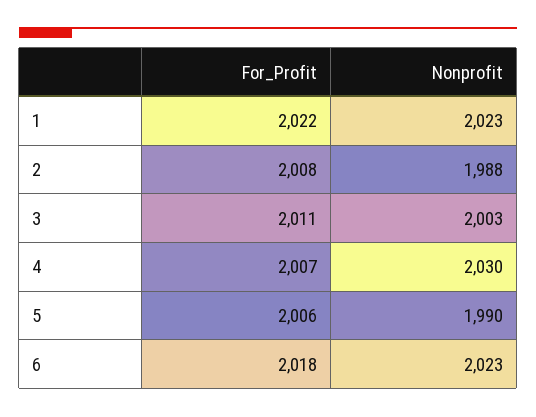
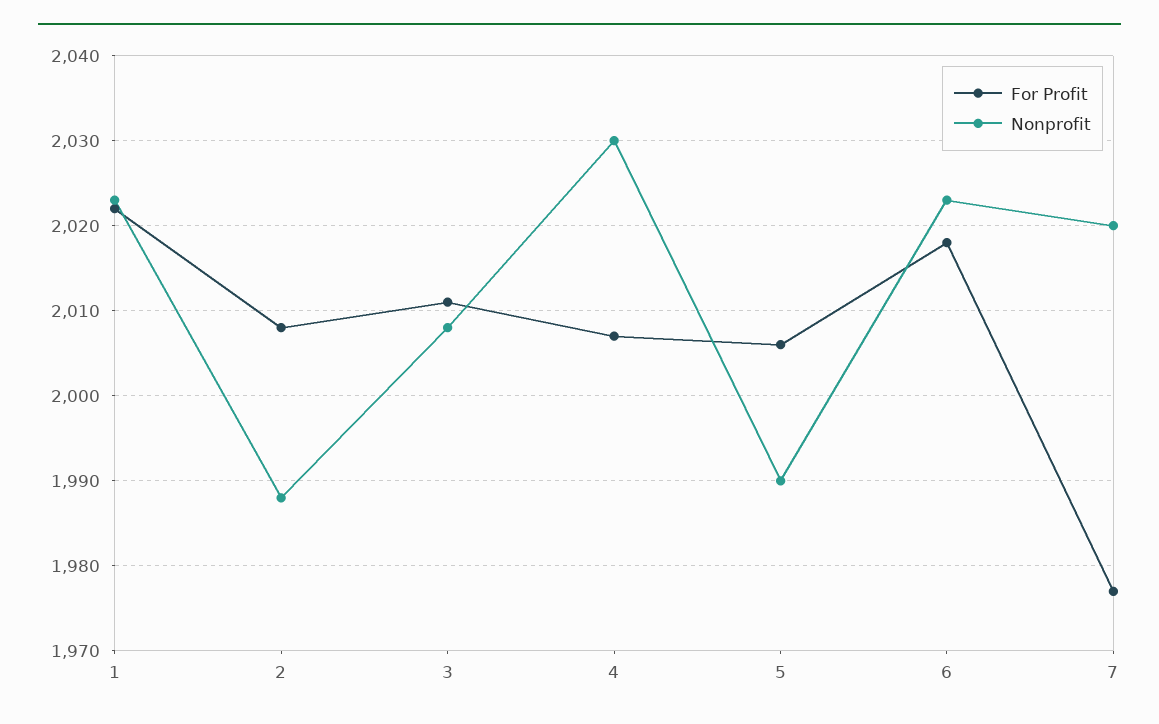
Nonprofit, 3: 2003 -> 2008
For_Profit, 7: none -> 1977
Nonprofit, 7: none -> 2020

